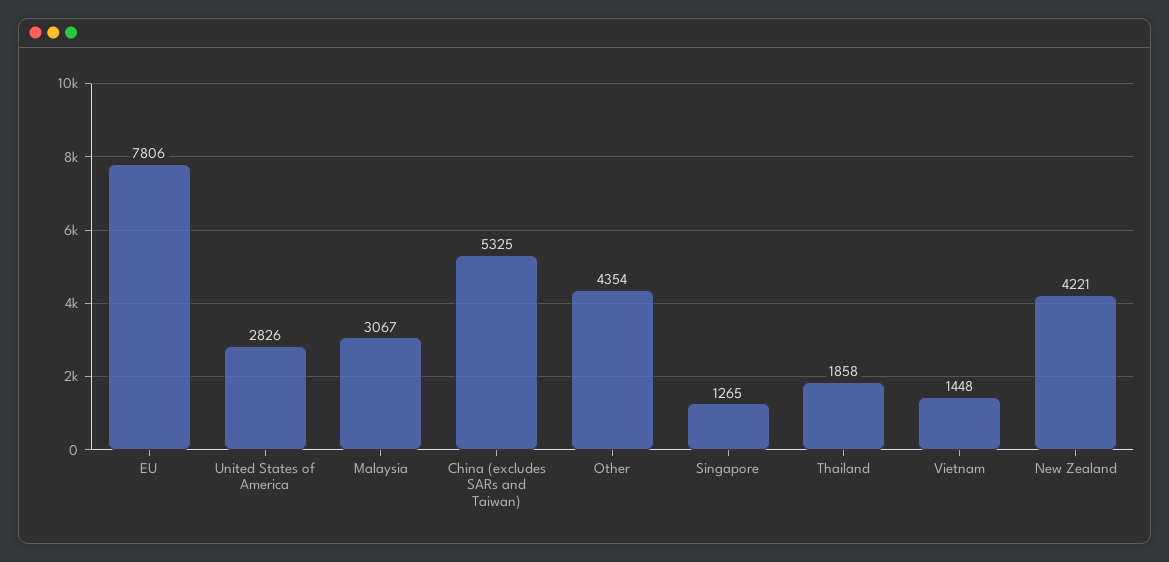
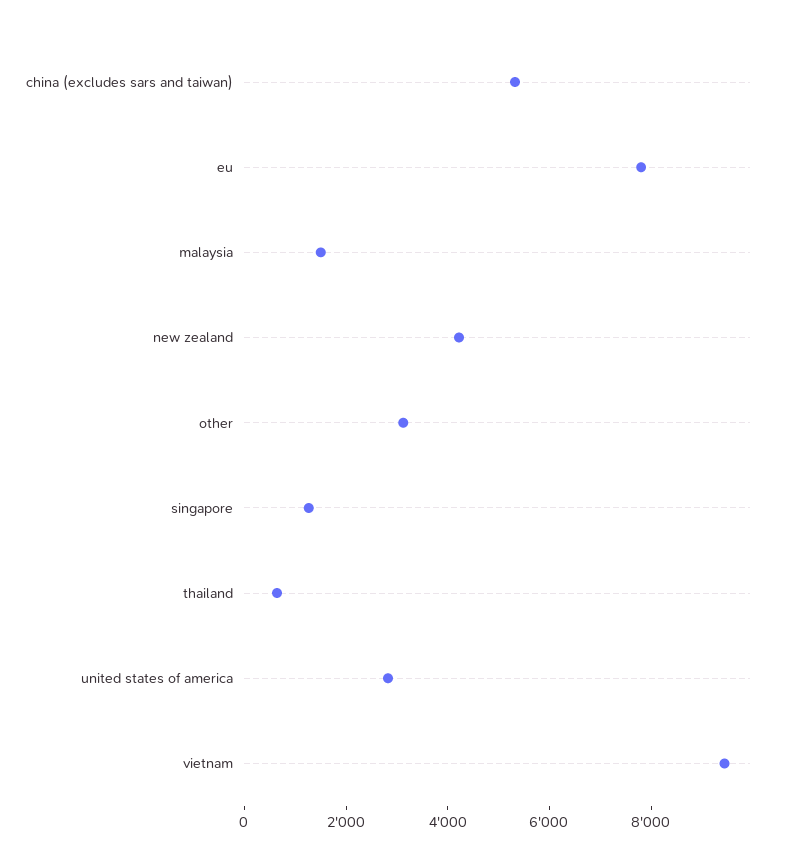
Malaysia: 3067 -> 1500
Other: 4354 -> 3000
Thailand: 1858 -> 500
Vietnam: 1448 -> 9500

